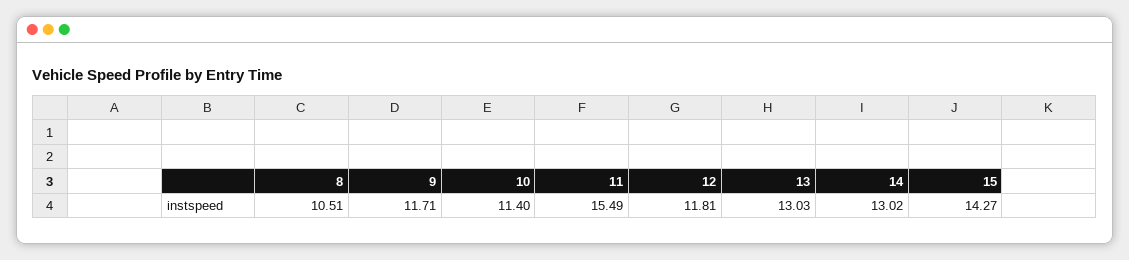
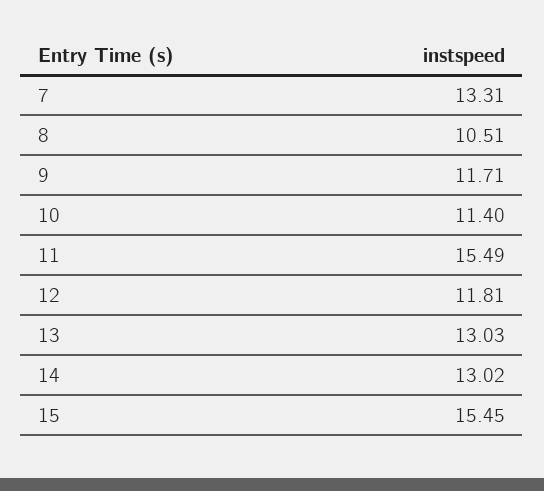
15: 14.27 -> 15.45
7: none -> 13.31

